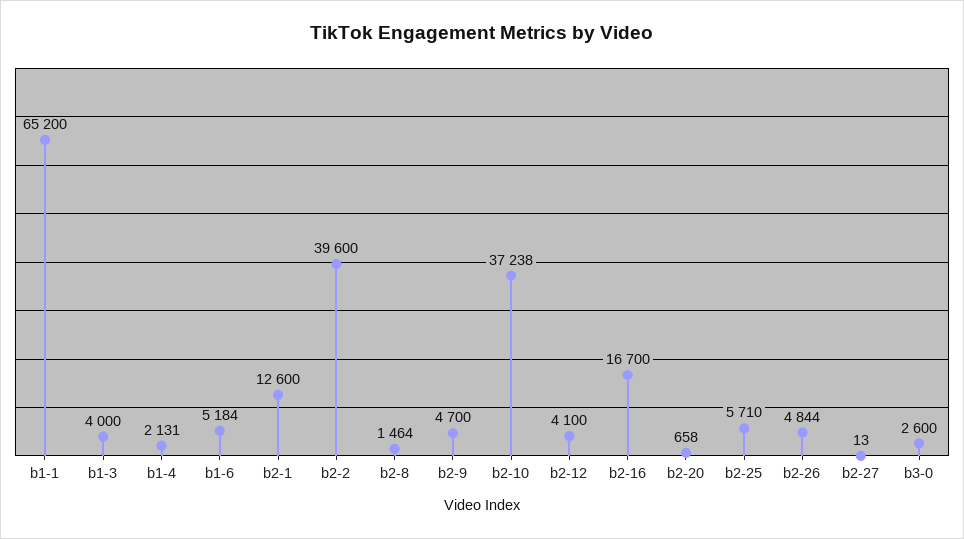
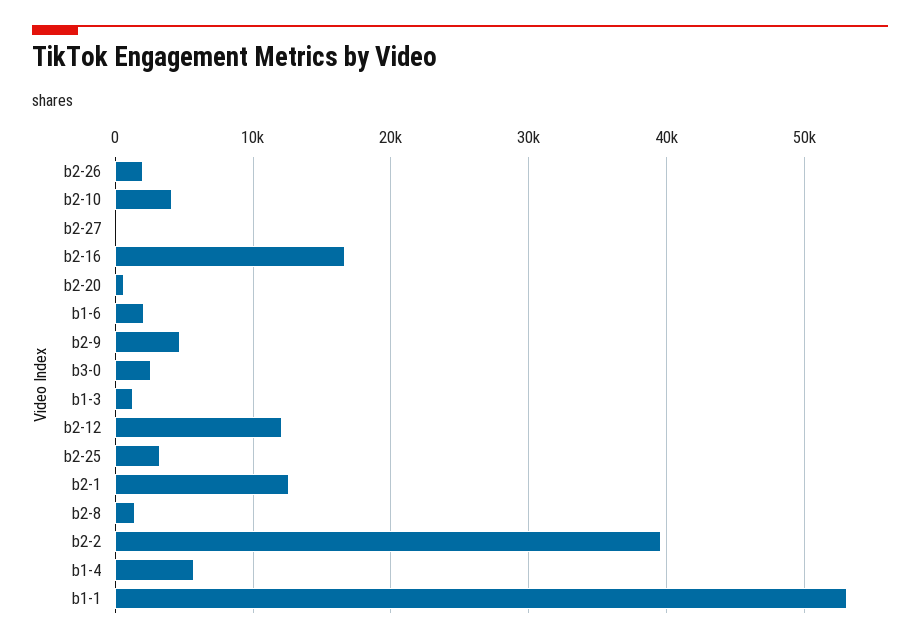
b1-1: 65200 -> 53000
b1-3: 4000 -> 1000
b1-4: 2131 -> 6000
b1-6: 5184 -> 2000
b2-10: 37238 -> 4000
b2-12: 4100 -> 12000
b2-25: 5710 -> 3000
b2-26: 4844 -> 2000

